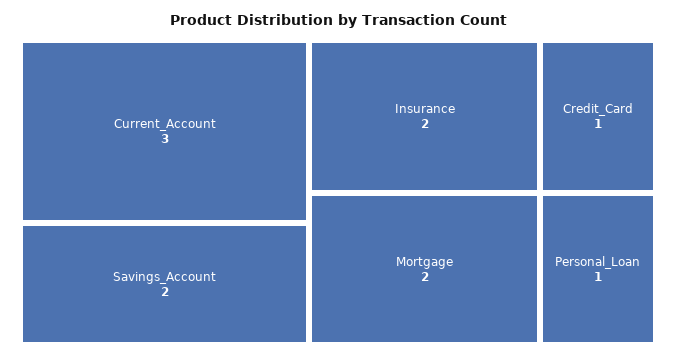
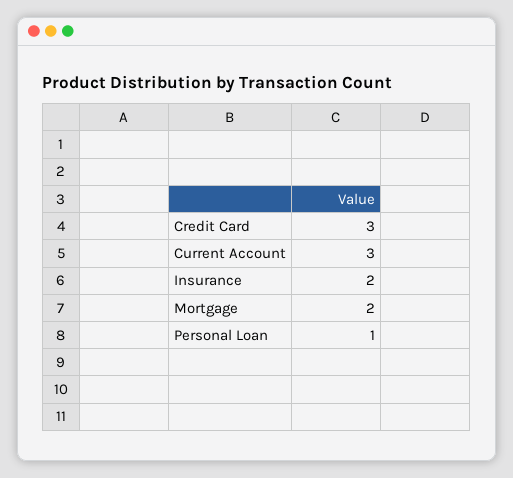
Savings_Account: 2 -> none
Credit_Card: 1 -> 3

